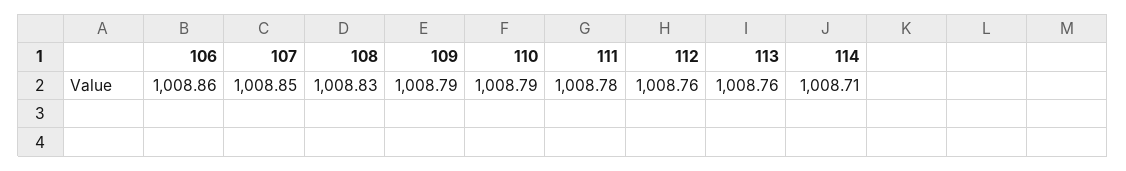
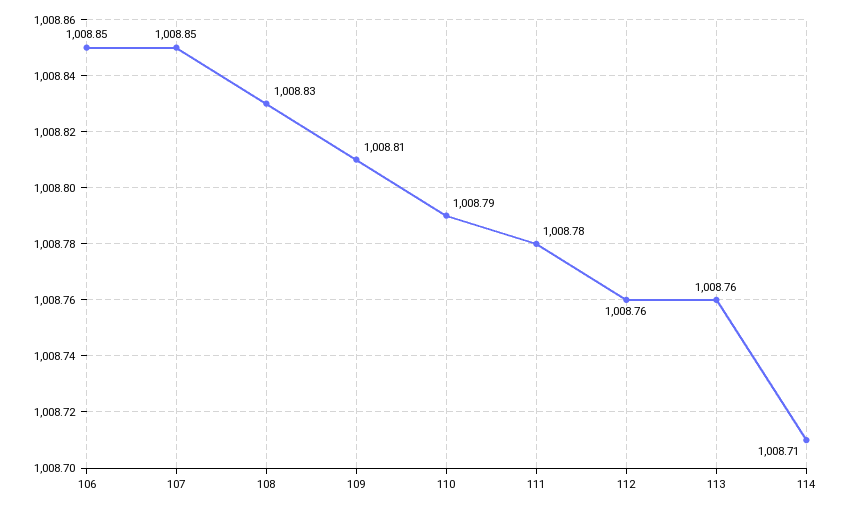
106: 1008.86 -> 1008.85
109: 1008.79 -> 1008.81

